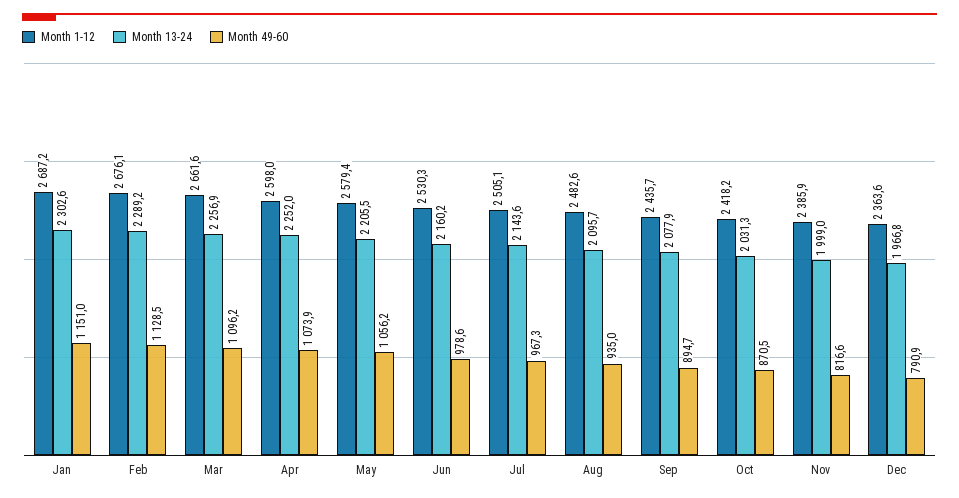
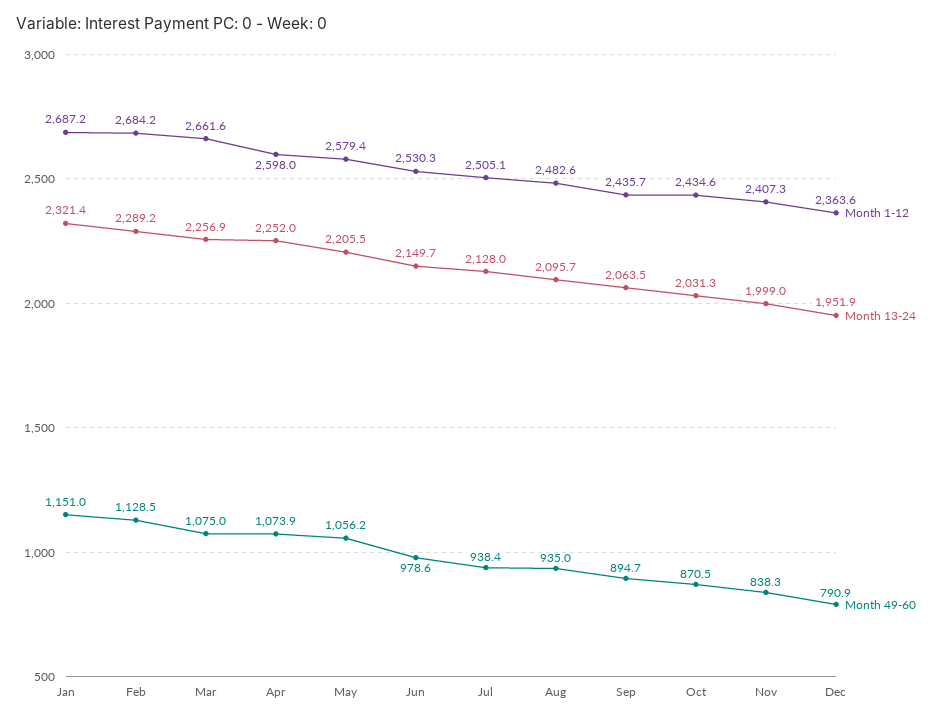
Month 13-24, Jan: 2302.6 -> 2321.4
Month 1-12, Feb: 2676.1 -> 2684.2
Month 49-60, Mar: 1096.2 -> 1075
Month 13-24, Jun: 2160.2 -> 2149.7
Month 13-24, Jul: 2143.6 -> 2128
Month 49-60, Jul: 967.3 -> 938.4
Month 13-24, Sep: 2077.9 -> 2063.5
Month 1-12, Oct: 2418.2 -> 2434.6
Month 1-12, Nov: 2385.9 -> 2407.3
Month 49-60, Nov: 816.6 -> 838.3
Month 13-24, Dec: 1966.8 -> 1951.9

